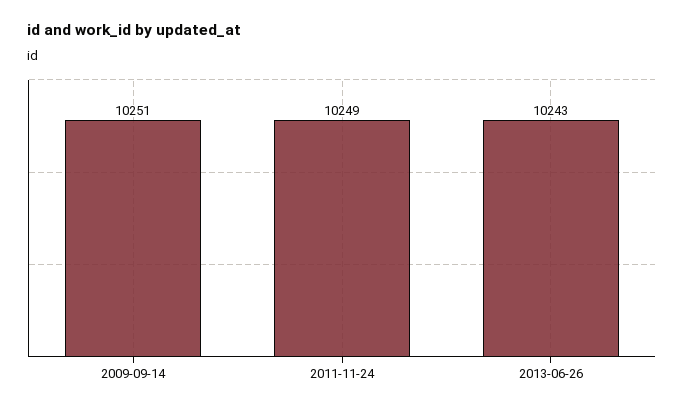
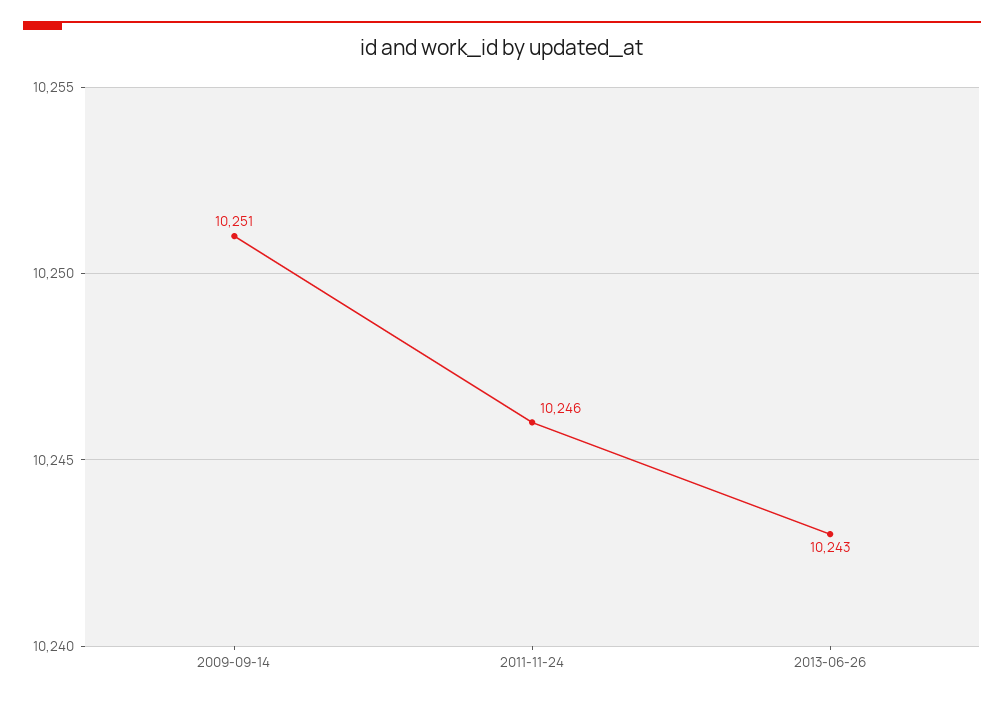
2011-11-24: 10249 -> 10246

